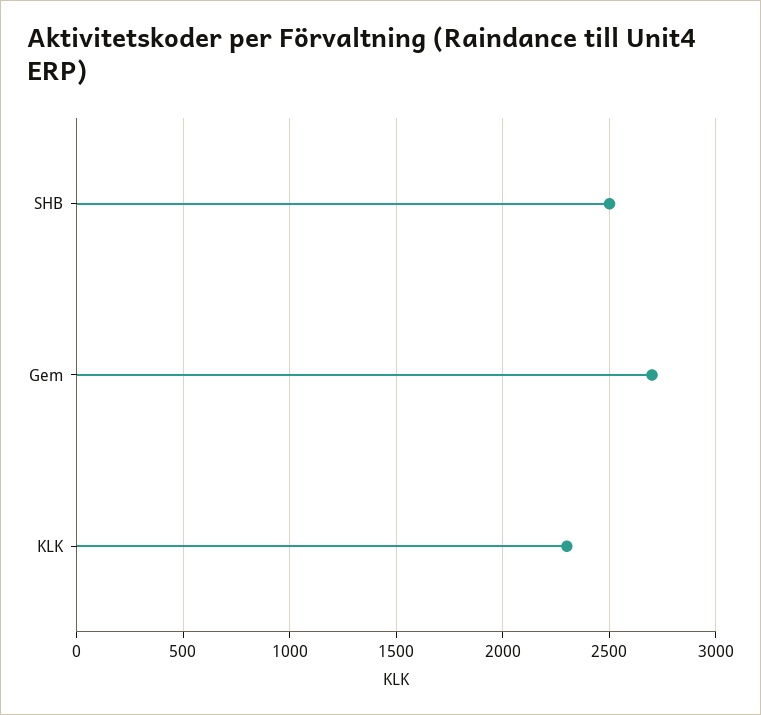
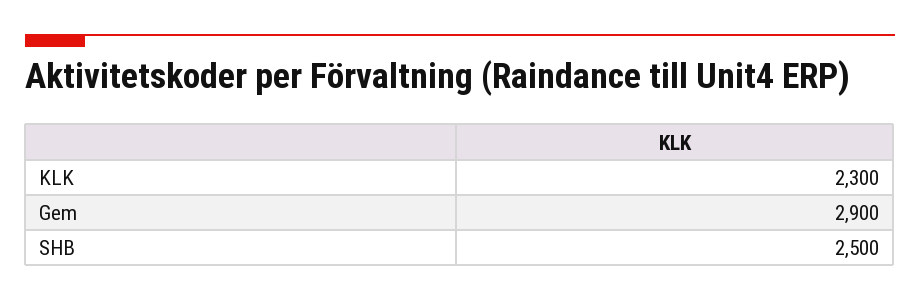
Gem: 2700 -> 2900

